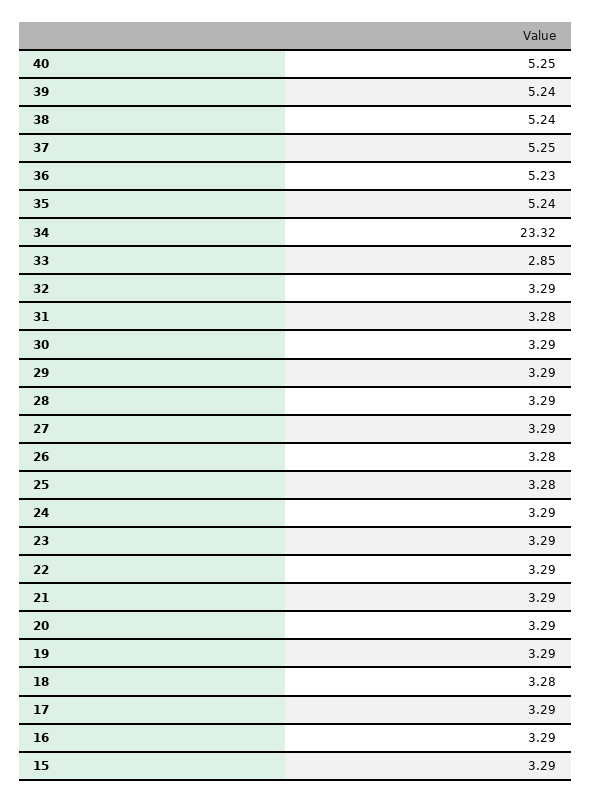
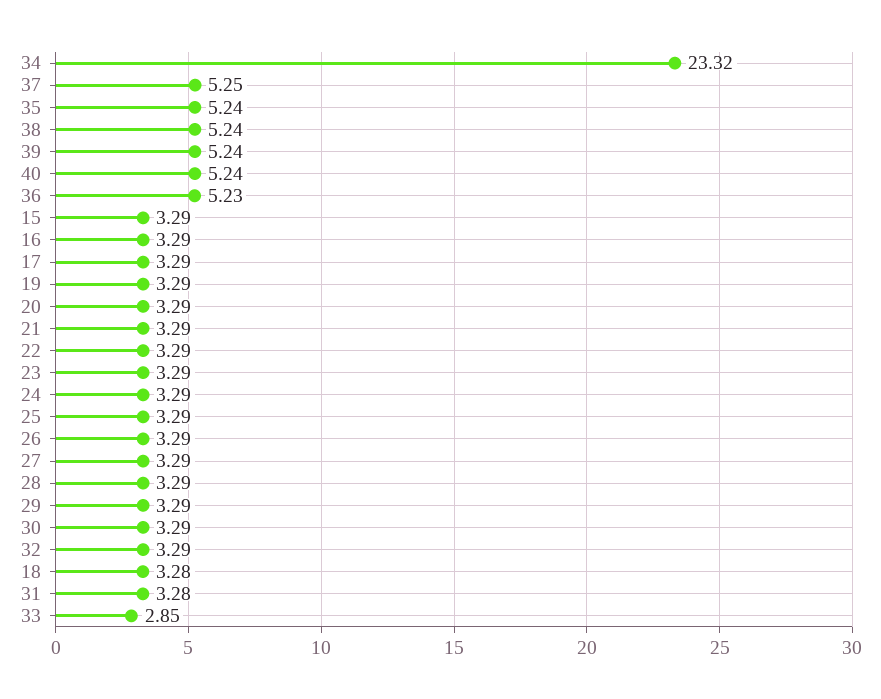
40: 5.25 -> 5.24
26: 3.28 -> 3.29
25: 3.28 -> 3.29

